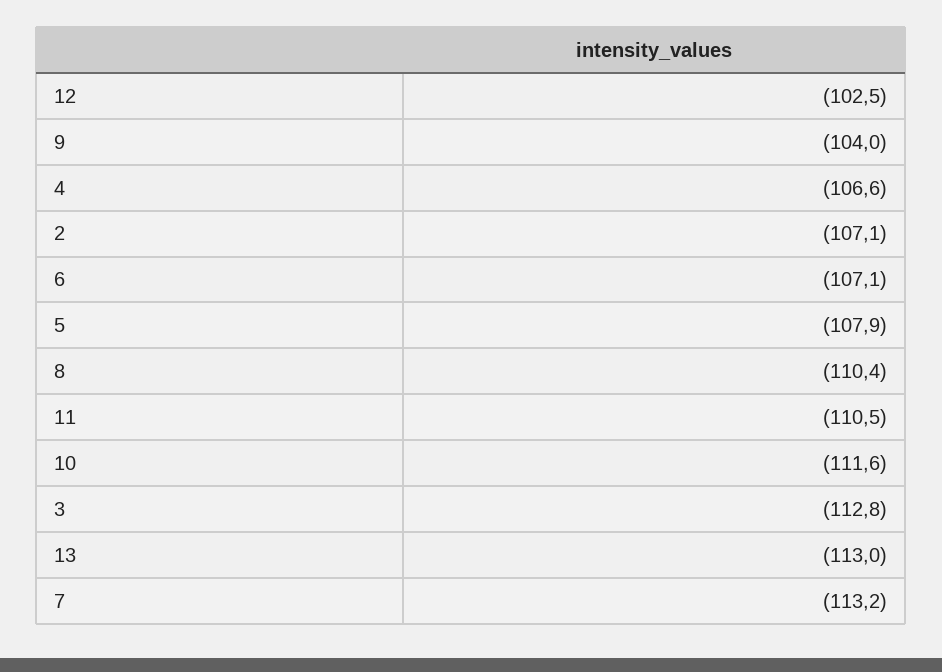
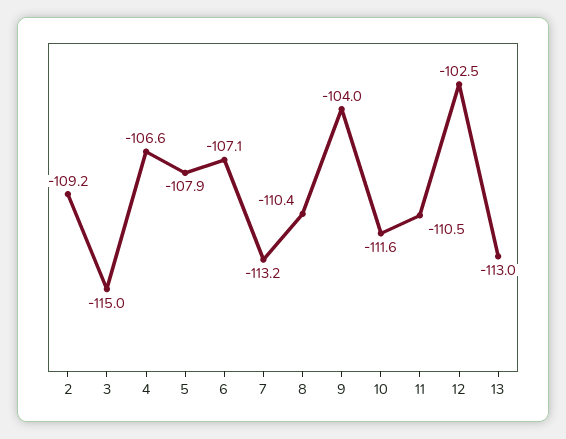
2: -107.1 -> -109.2
3: -112.8 -> -115

